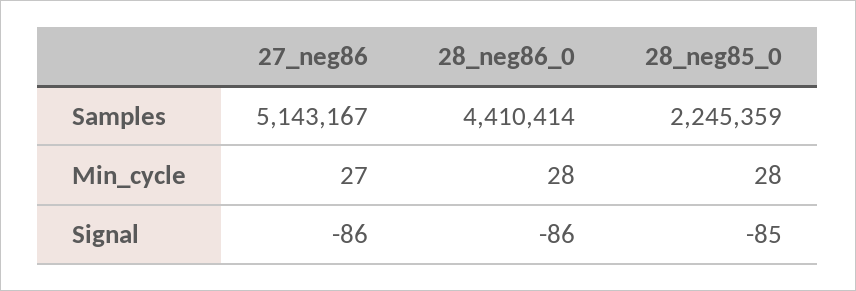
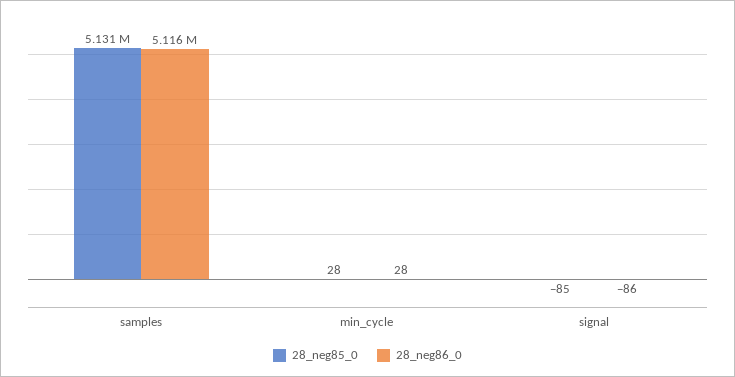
27_neg86, Samples: 5143167 -> none
28_neg86_0, Samples: 4410414 -> 5116000
28_neg85_0, Samples: 2245359 -> 5131000
27_neg86, Min_cycle: 27 -> none
27_neg86, Signal: -86 -> none

